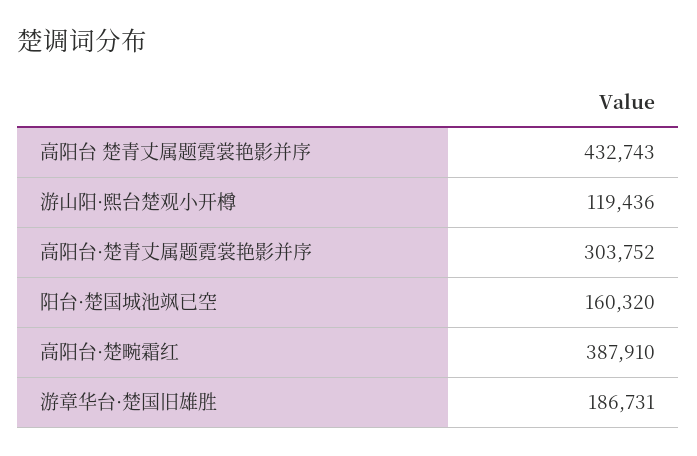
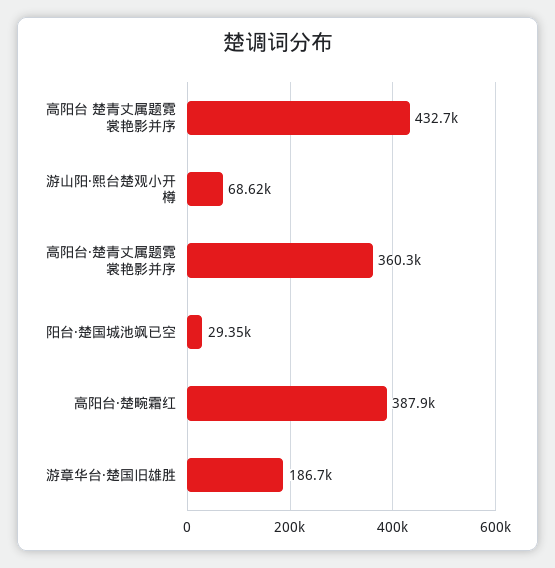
游山阳·熙台楚观小开樽: 119436 -> 68620
高阳台·楚青丈属题霓裳艳影并序: 303752 -> 360300
阳台·楚国城池飒已空: 160320 -> 29350

